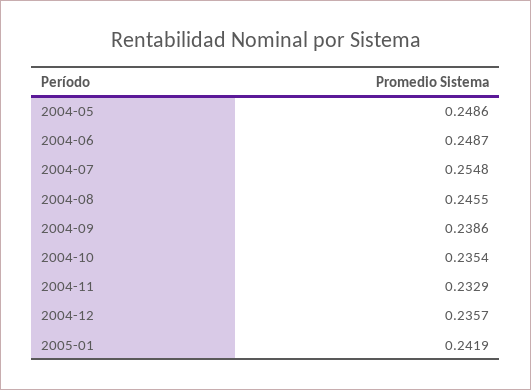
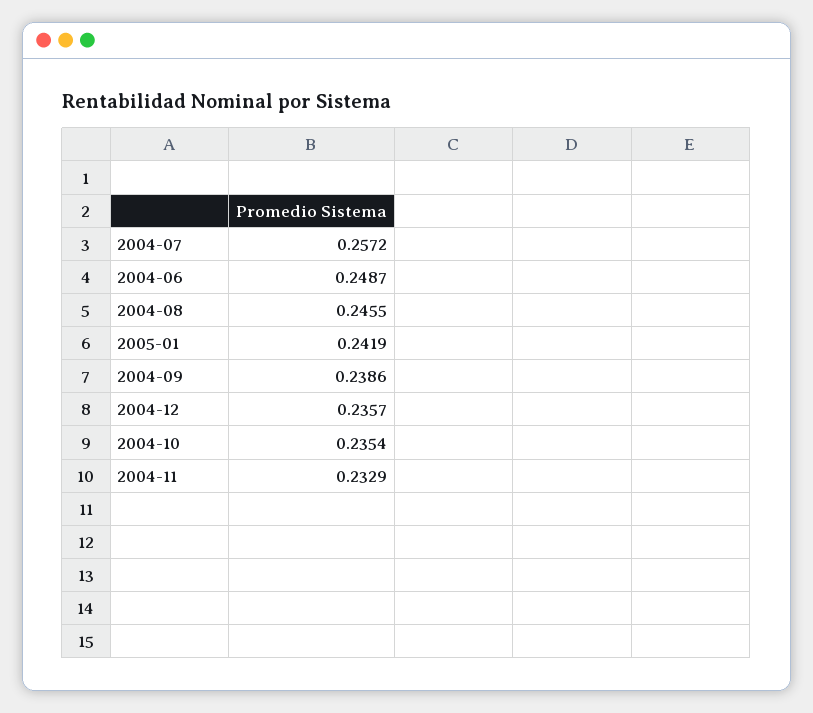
2004-05: 0.2486 -> none
2004-07: 0.2548 -> 0.2572

